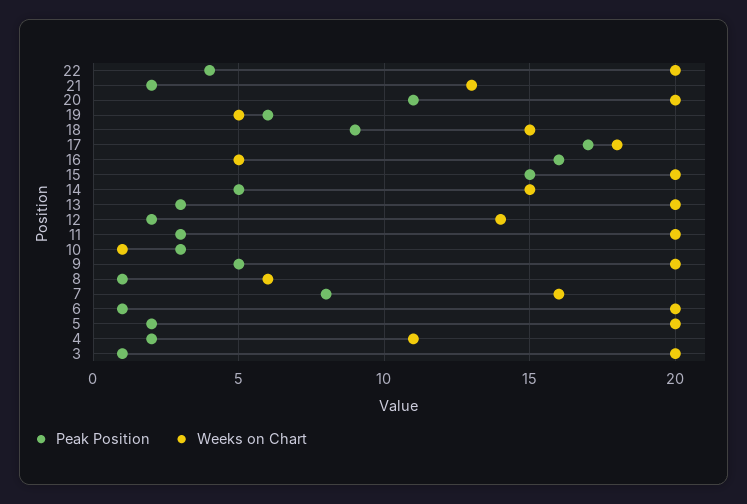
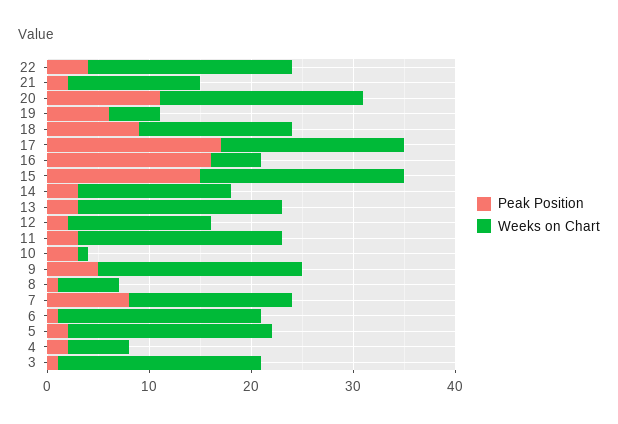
Peak Position, 14: 5 -> 3
Weeks on Chart, 4: 11 -> 6

